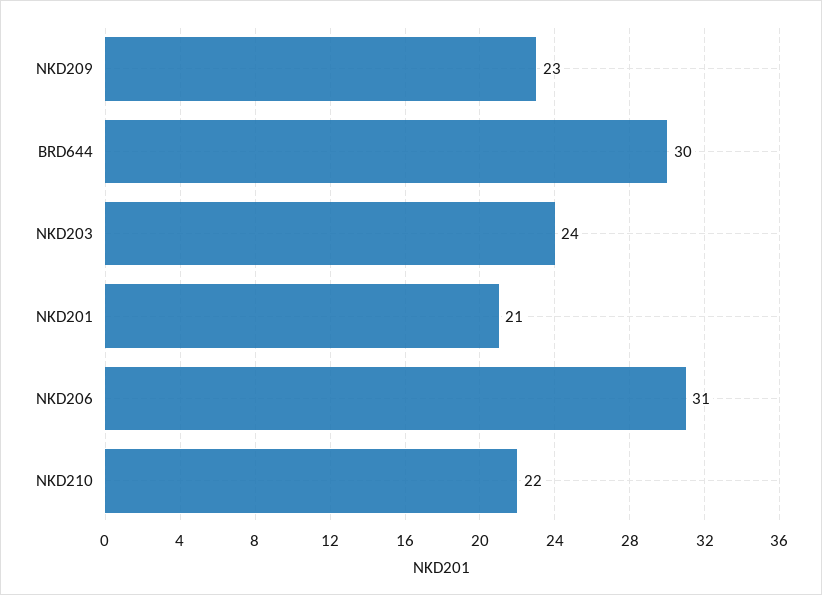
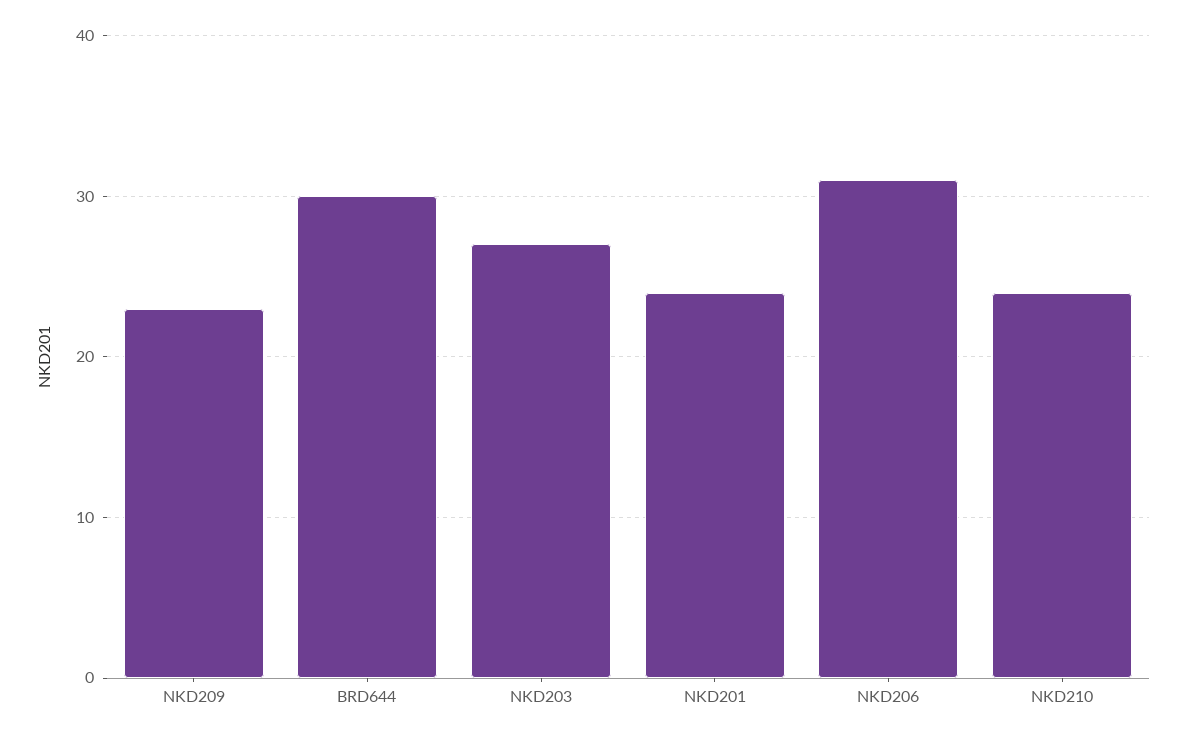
NKD203: 24 -> 27
NKD201: 21 -> 24
NKD210: 22 -> 24

